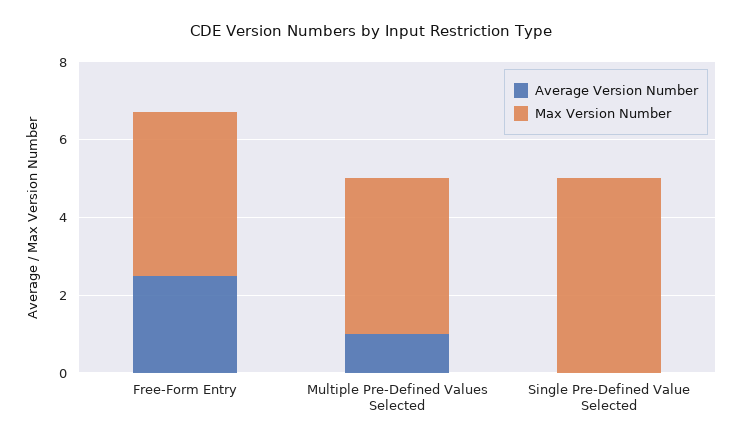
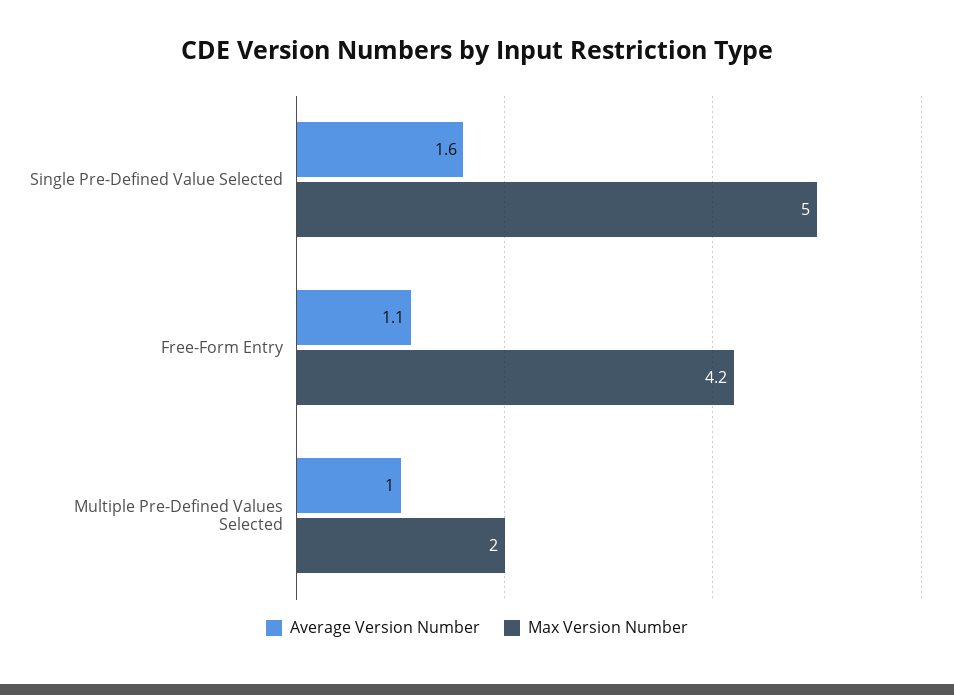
Average Version Number, Free-Form Entry: 2.5 -> 1.1
Max Version Number, Multiple Pre-Defined Values Selected: 4 -> 2
Average Version Number, Single Pre-Defined Value Selected: 0 -> 1.6

